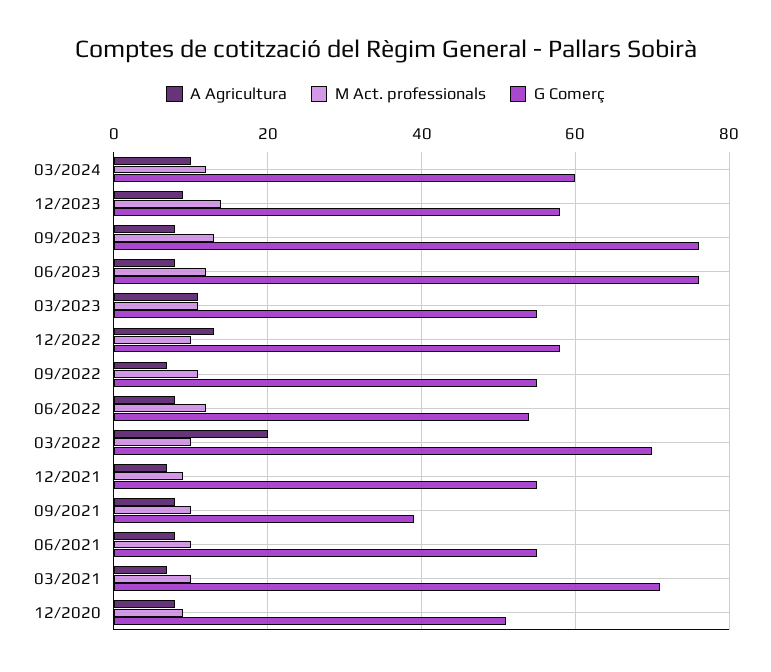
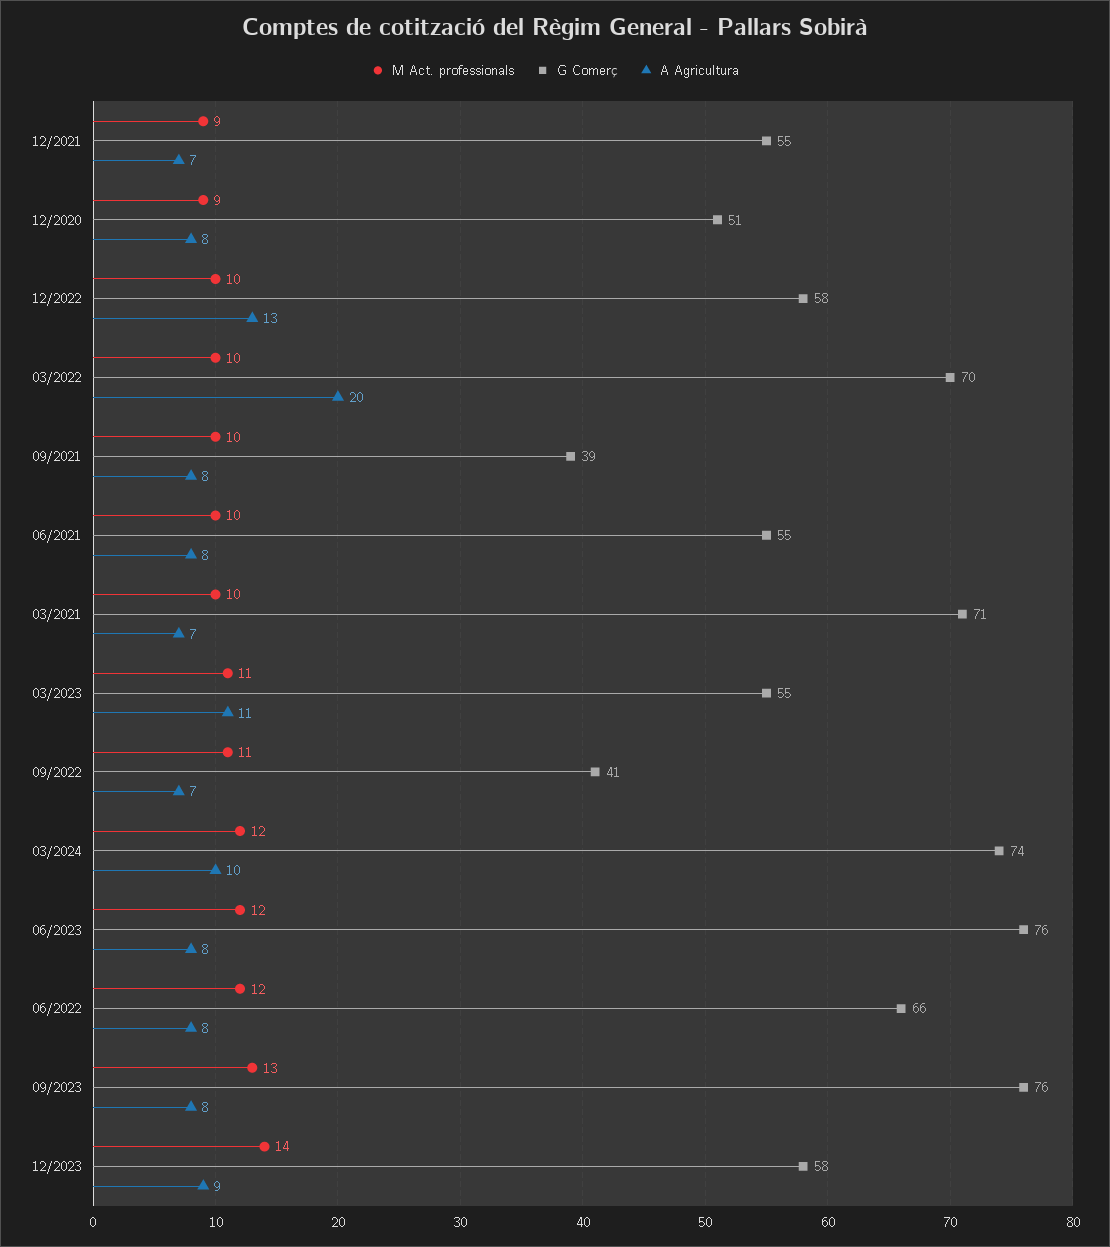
G Comerç, 03/2024: 60 -> 74
G Comerç, 09/2022: 55 -> 41
G Comerç, 06/2022: 55 -> 66

